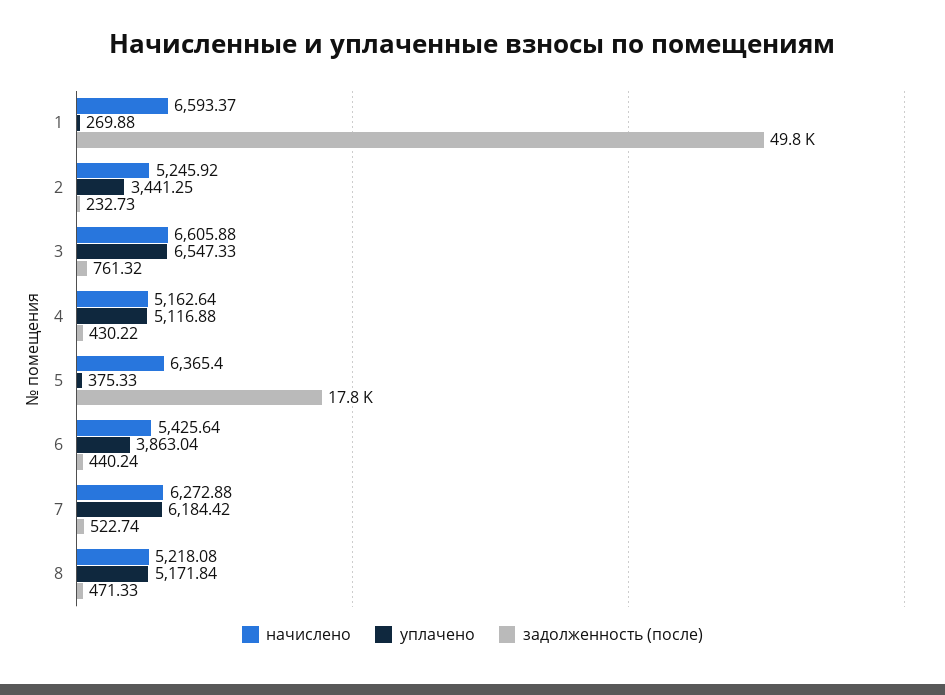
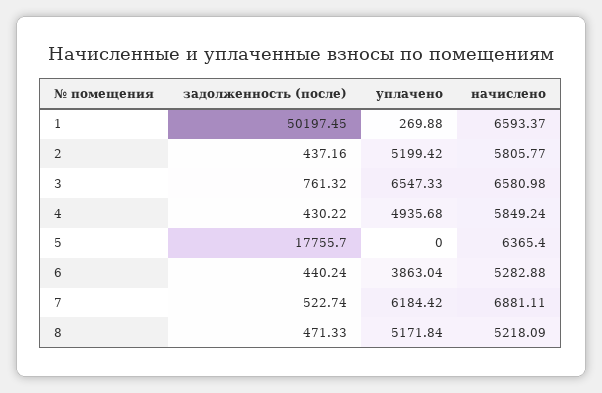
задолженность (после), 1: 49800 -> 50197.45
начислено, 2: 5245.92 -> 5805.77
уплачено, 2: 3441.25 -> 5199.42
задолженность (после), 2: 232.73 -> 437.16
начислено, 3: 6605.88 -> 6580.98
начислено, 4: 5162.64 -> 5849.24
уплачено, 4: 5116.88 -> 4935.68
уплачено, 5: 375.33 -> 0
начислено, 6: 5425.64 -> 5282.88
начислено, 7: 6272.88 -> 6881.11
начислено, 8: 5218.08 -> 5218.09

